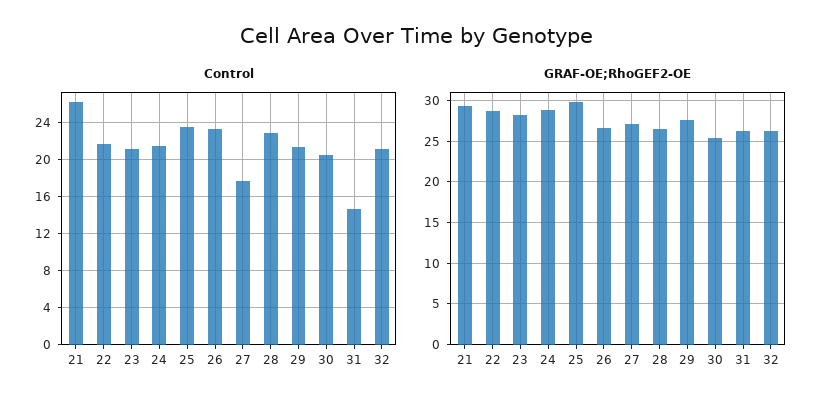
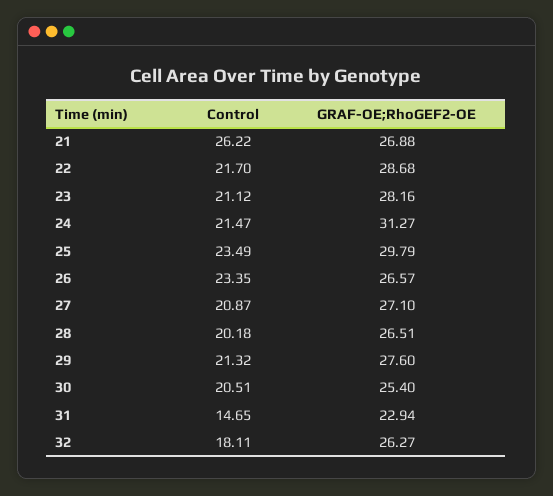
Control, 27: 18 -> 20.87
Control, 28: 23 -> 20.18
Control, 32: 21 -> 18.11
GRAF-OE;RhoGEF2-OE, 21: 29 -> 26.88
GRAF-OE;RhoGEF2-OE, 24: 29 -> 31.27
GRAF-OE;RhoGEF2-OE, 31: 26 -> 22.94

